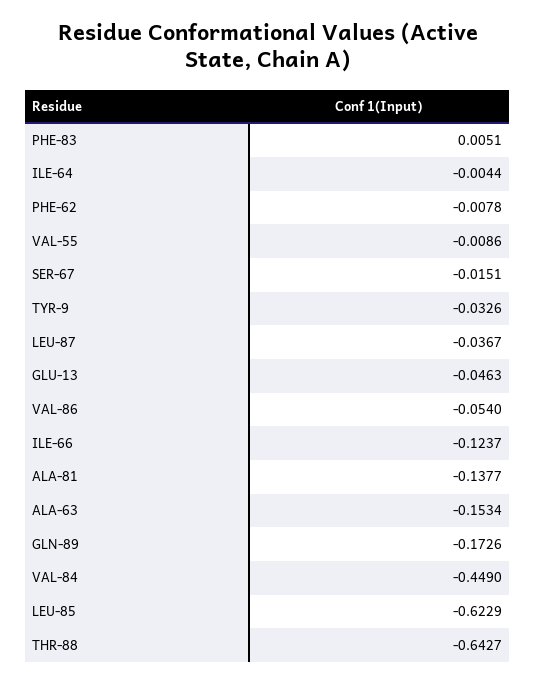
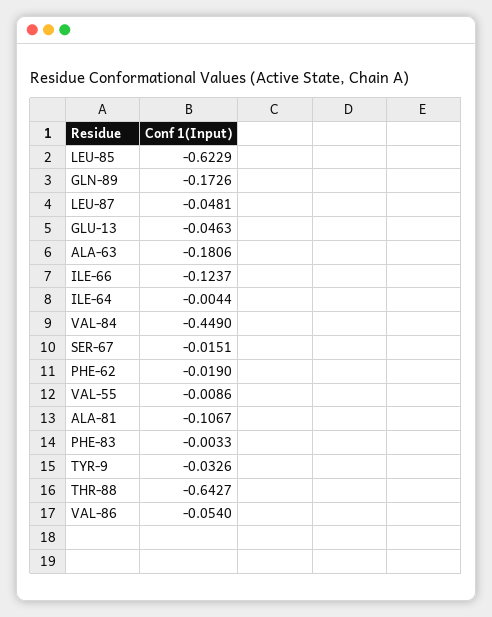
PHE-83: 0.0051 -> -0.0033
PHE-62: -0.0078 -> -0.019
LEU-87: -0.0367 -> -0.0481
ALA-81: -0.1377 -> -0.1067
ALA-63: -0.1534 -> -0.1806

